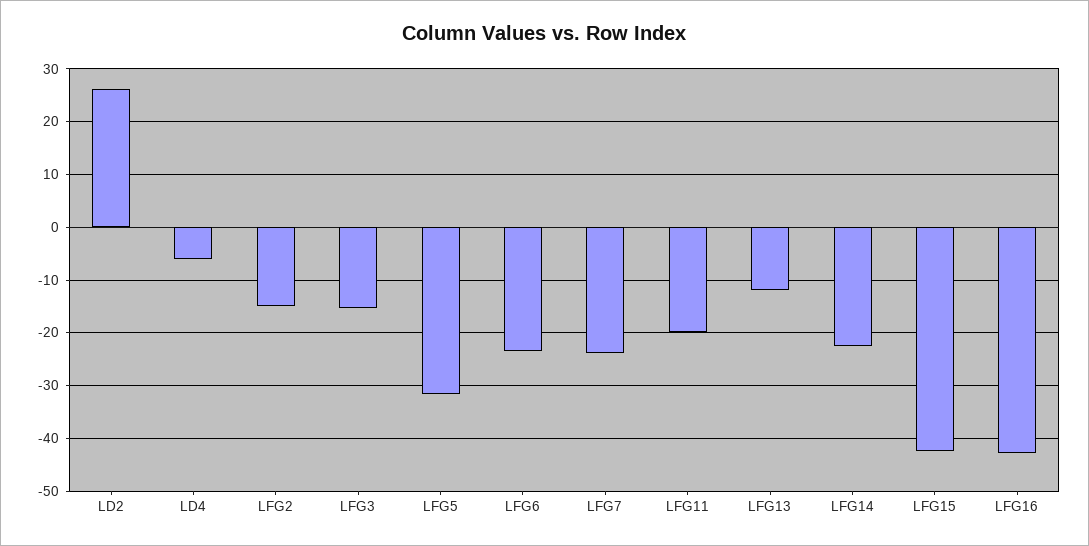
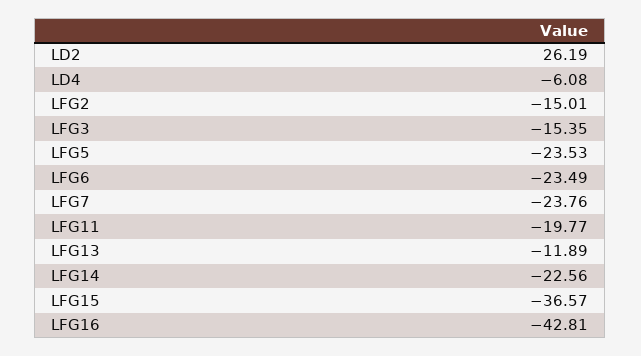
LFG5: -32 -> -23.53
LFG15: -42 -> -36.57

